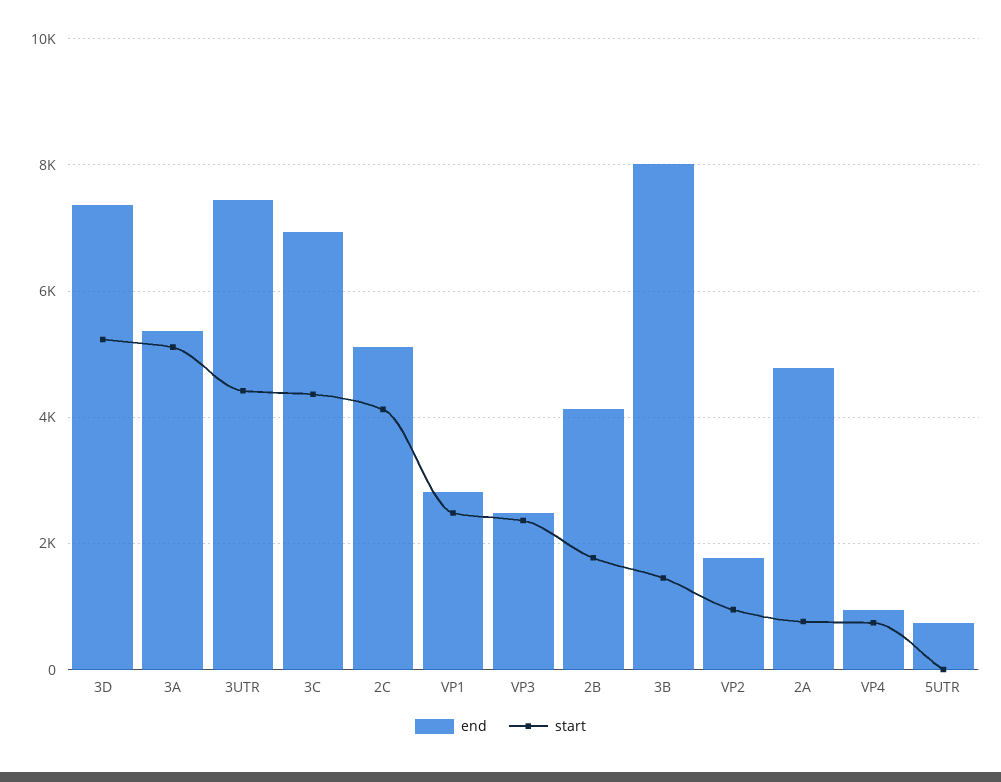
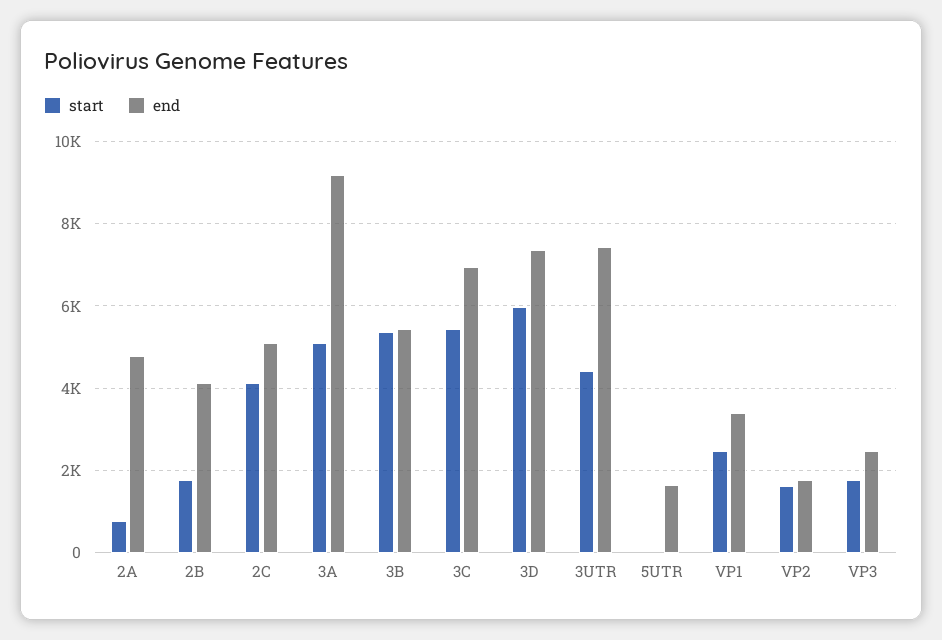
start, 3D: 5200 -> 6000
end, 3A: 5400 -> 9200
start, 3C: 4400 -> 5400
end, VP1: 2800 -> 3400
start, VP3: 2400 -> 1800
end, 3B: 8000 -> 5400
start, 3B: 1400 -> 5400
start, VP2: 1000 -> 1600
end, VP4: 1000 -> none
start, VP4: 800 -> none
end, 5UTR: 800 -> 1600

